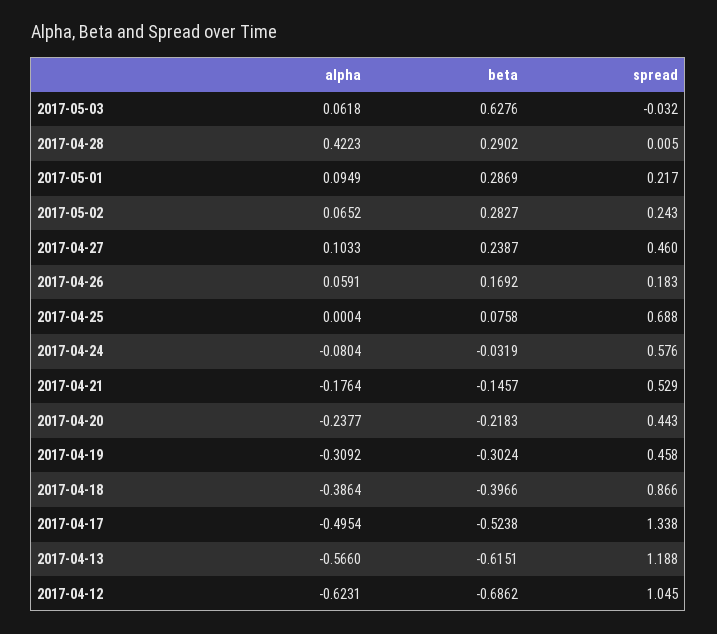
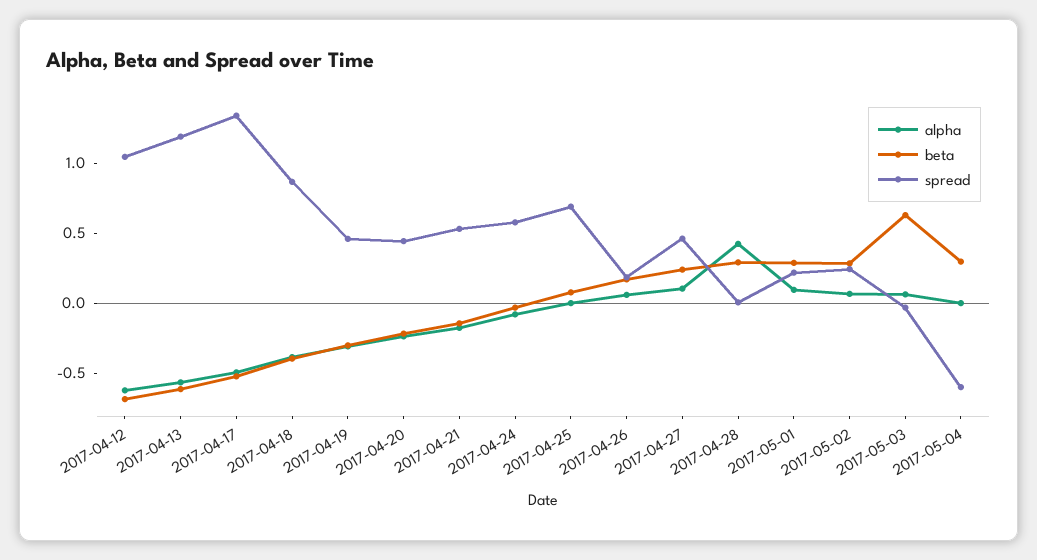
alpha, 2017-05-04: none -> 0
beta, 2017-05-04: none -> 0.3
spread, 2017-05-04: none -> -0.6

